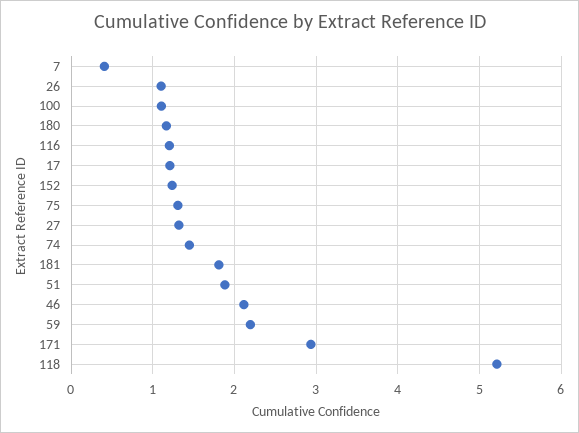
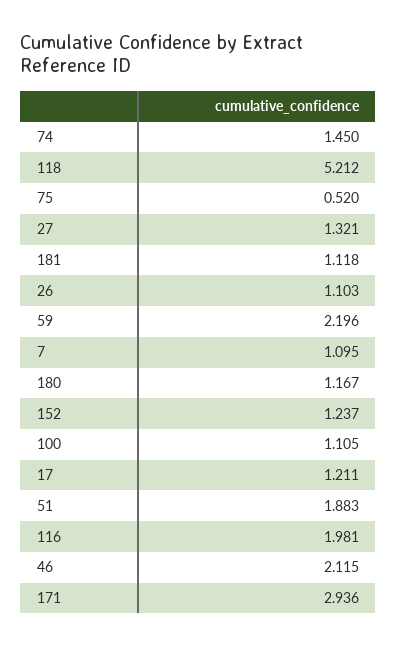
7: 0.4 -> 1.095
116: 1.2 -> 1.981
75: 1.3 -> 0.52
181: 1.8 -> 1.118

